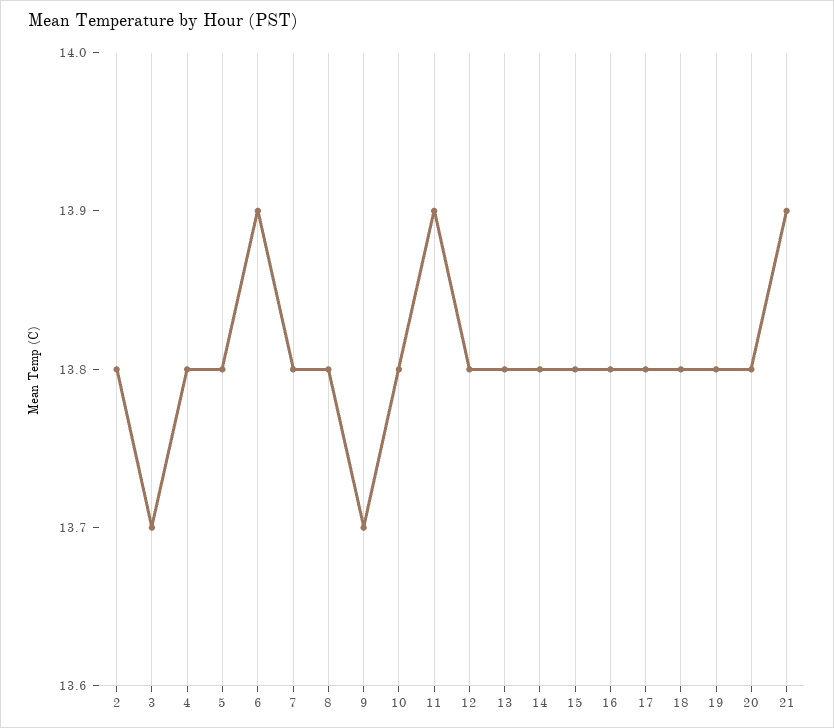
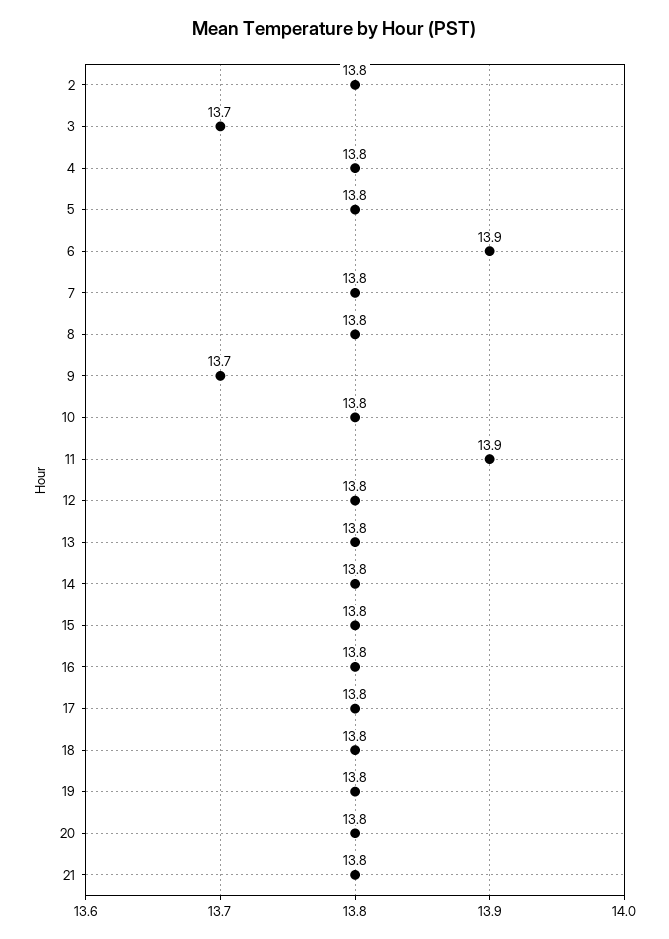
21: 13.9 -> 13.8

